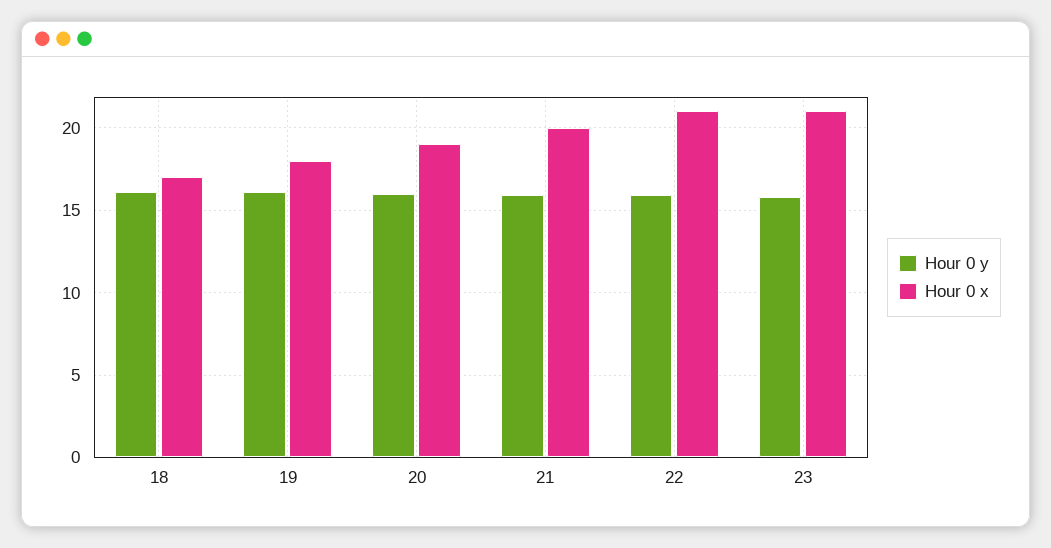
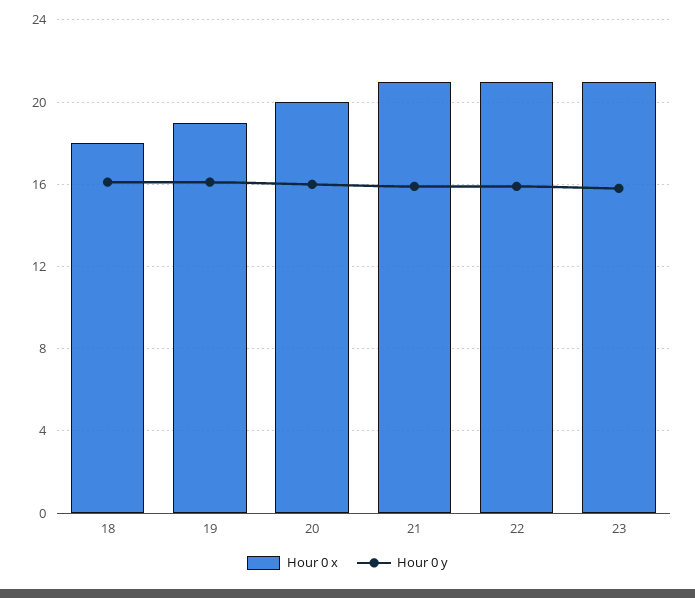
Hour 0 x, 18: 17 -> 18
Hour 0 x, 19: 18 -> 19
Hour 0 x, 20: 19 -> 20
Hour 0 x, 21: 20 -> 21

